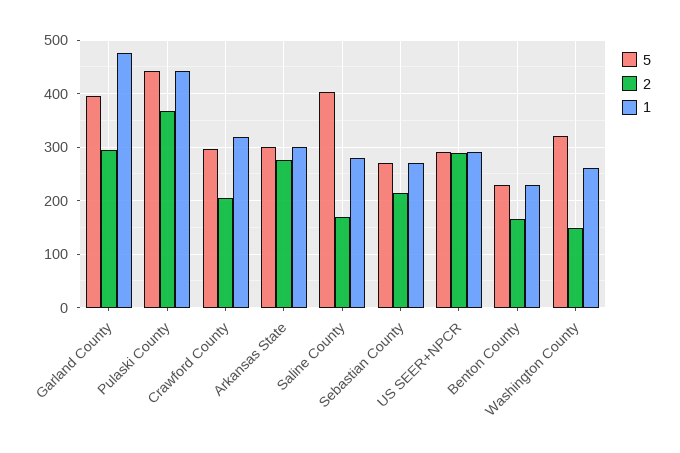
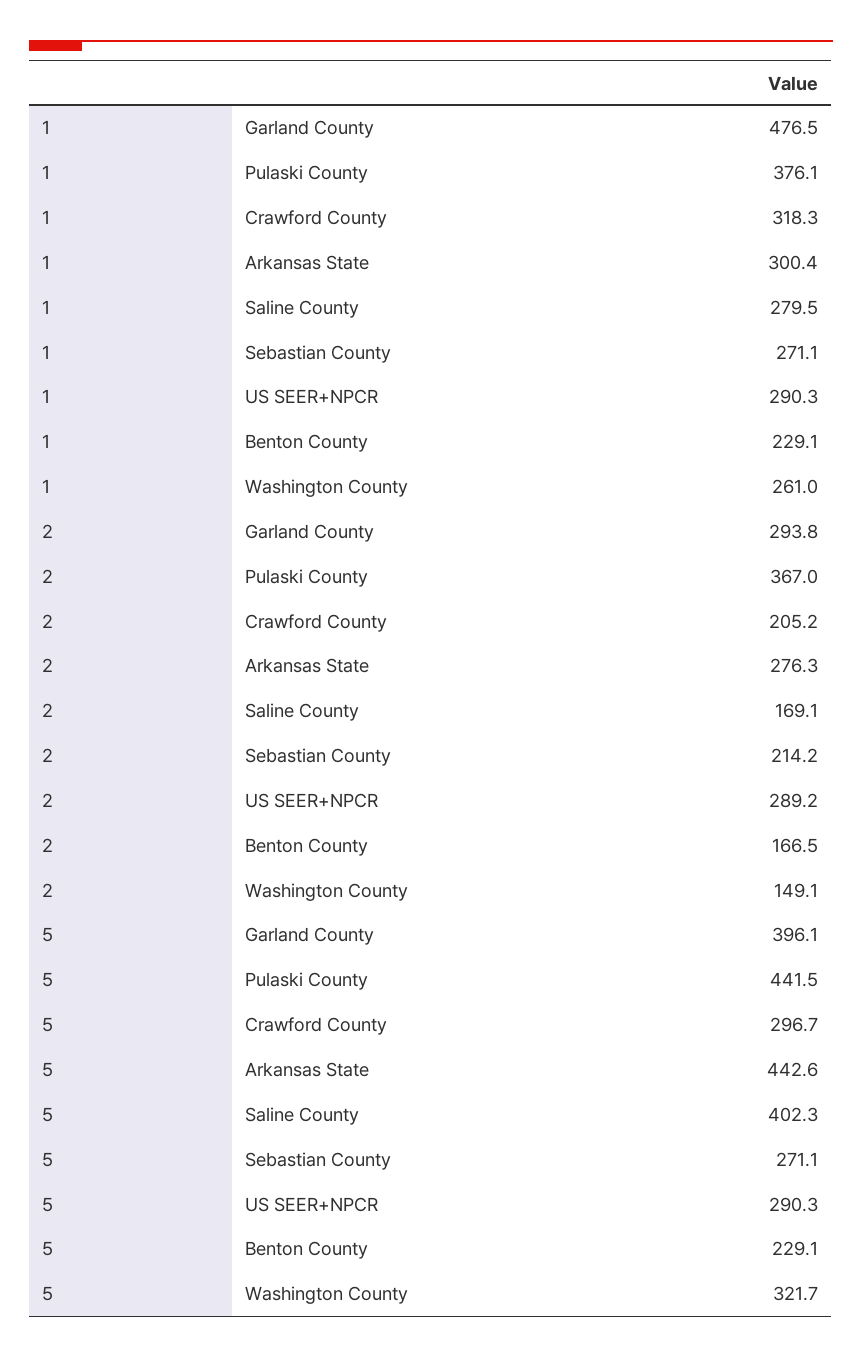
1, Pulaski County: 440 -> 376.1
5, Arkansas State: 300 -> 442.6

